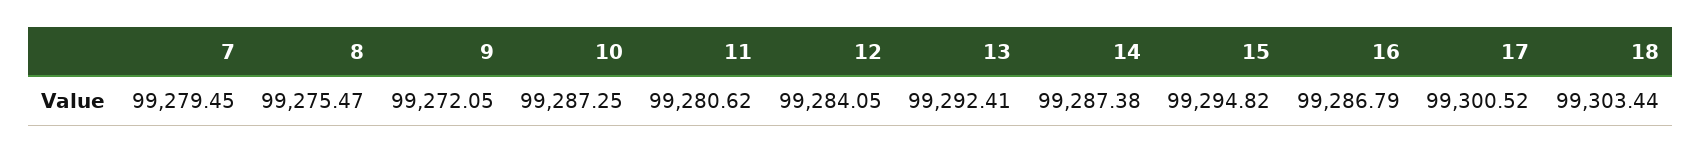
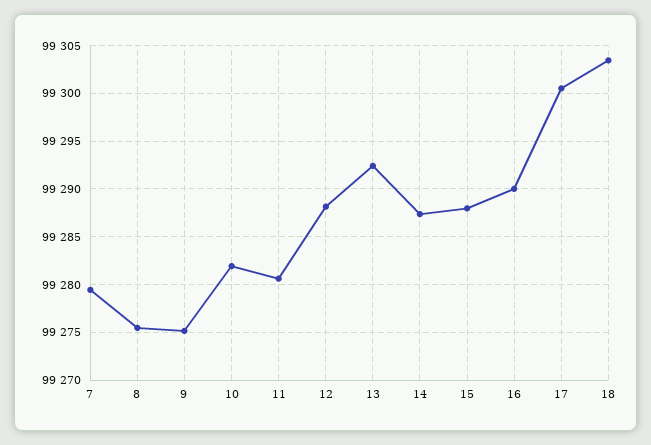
9: 99272.05 -> 99275
10: 99287.25 -> 99282
12: 99284.05 -> 99288
15: 99294.82 -> 99288
16: 99286.79 -> 99290

